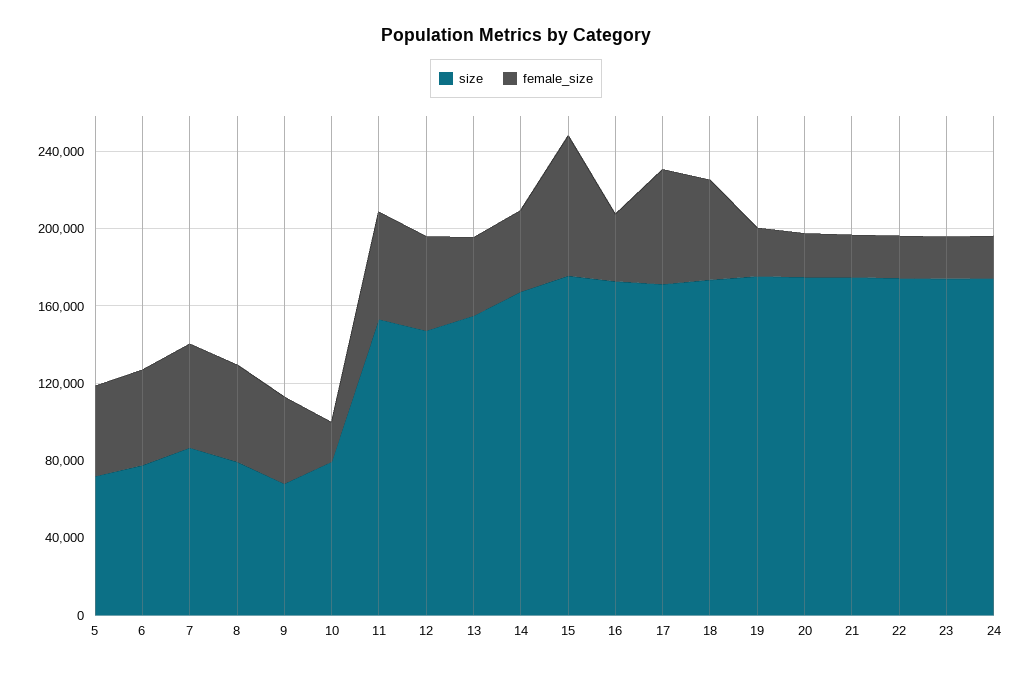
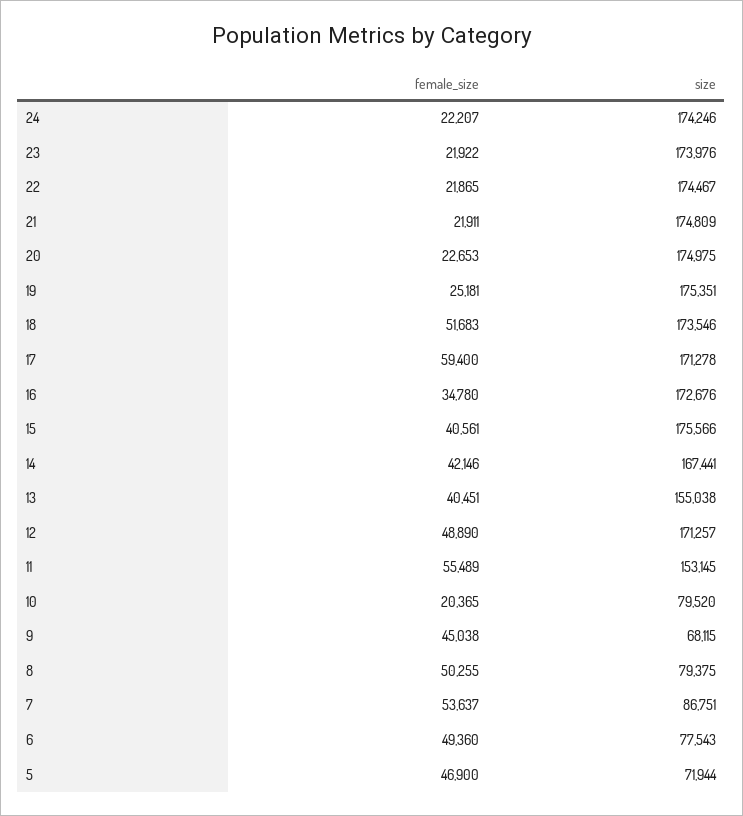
size, 12: 150000 -> 171257
female_size, 15: 70000 -> 40561

